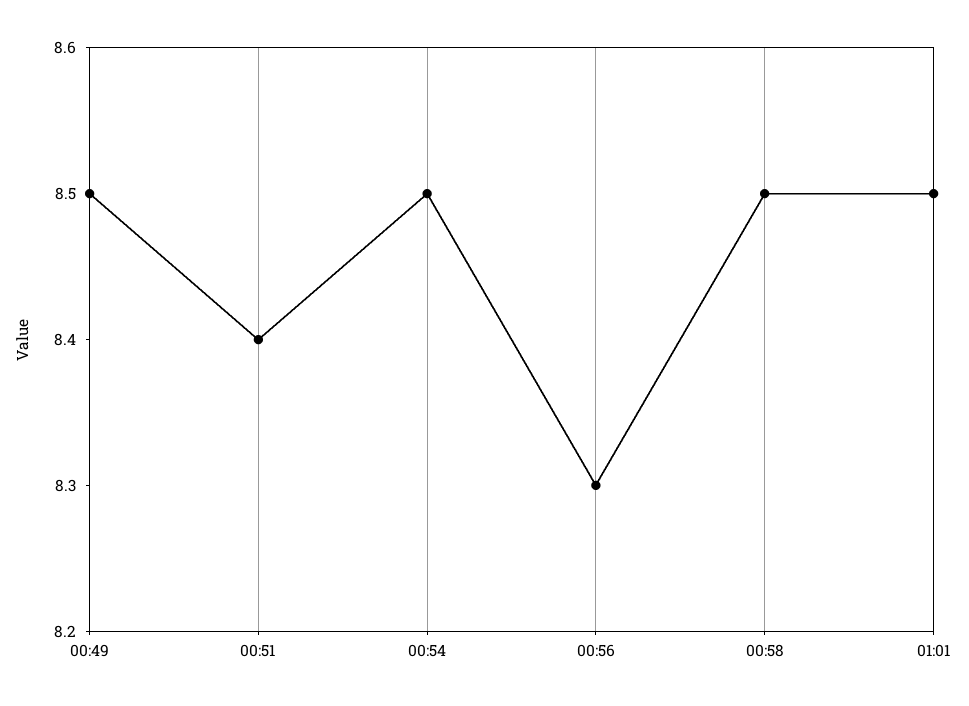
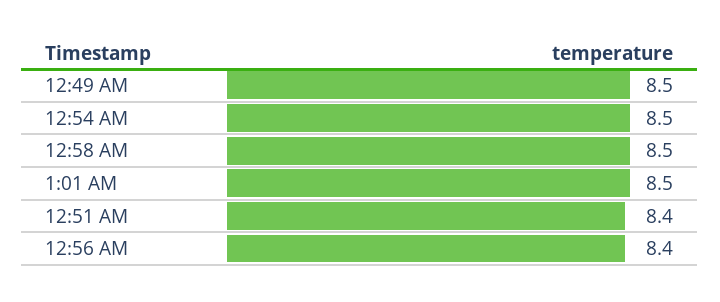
00:56: 8.3 -> 8.4

